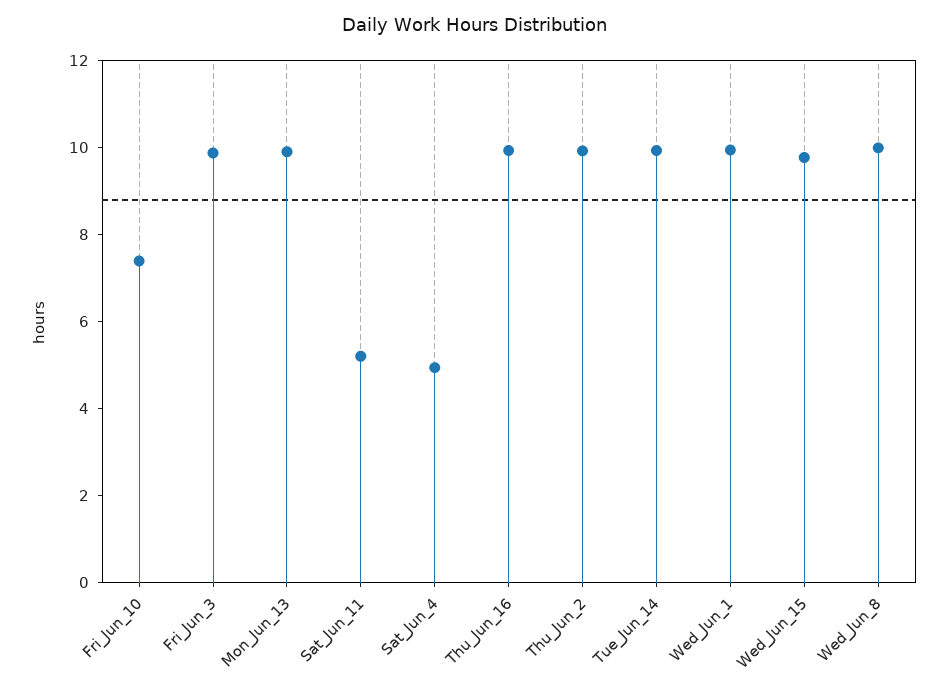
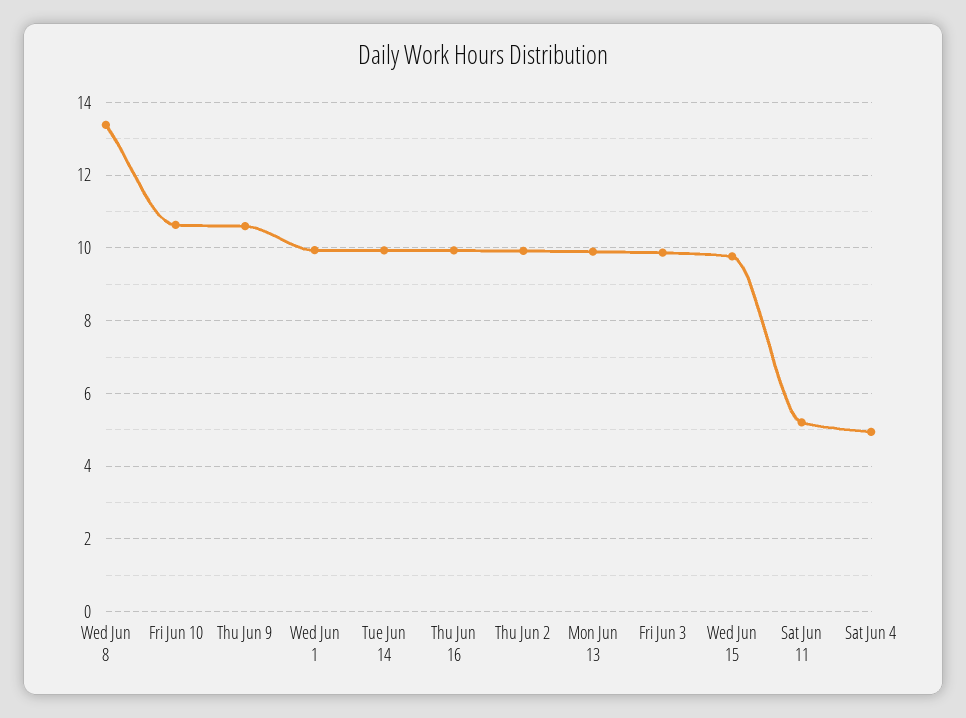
Fri_Jun_10: 7.5 -> 10.6
Wed_Jun_8: 10 -> 13.4
Thu Jun 9: none -> 10.6

